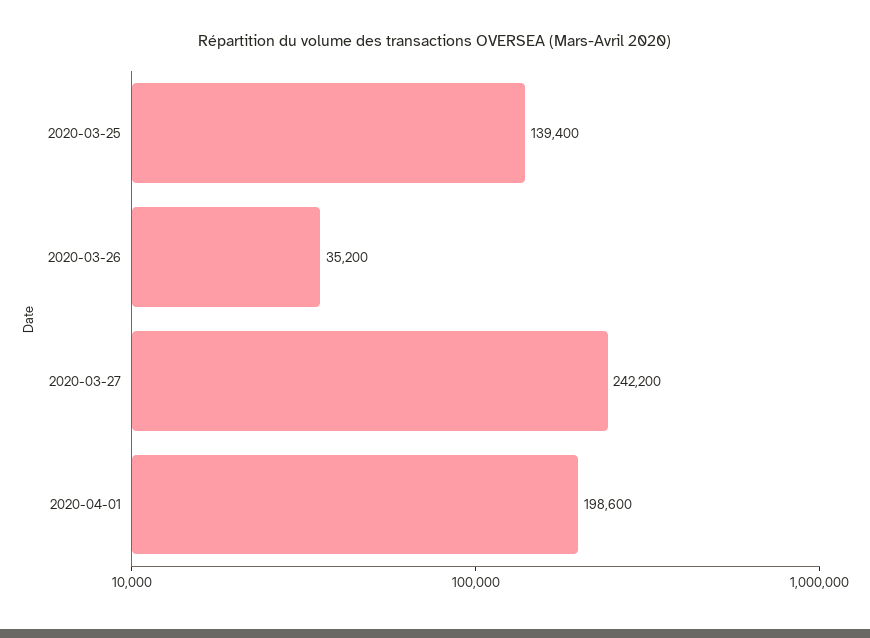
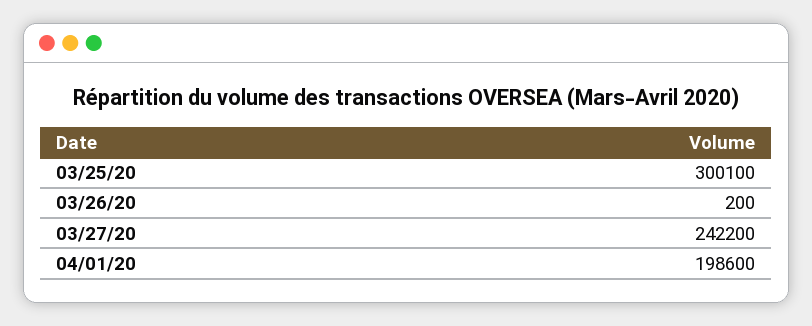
2020-03-25: 139400 -> 300100
2020-03-26: 35200 -> 200

